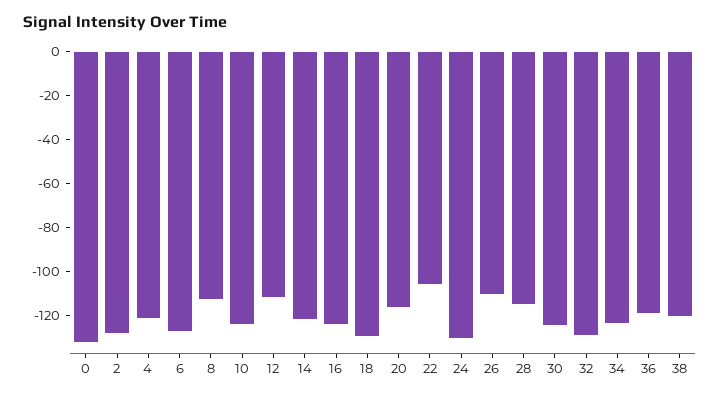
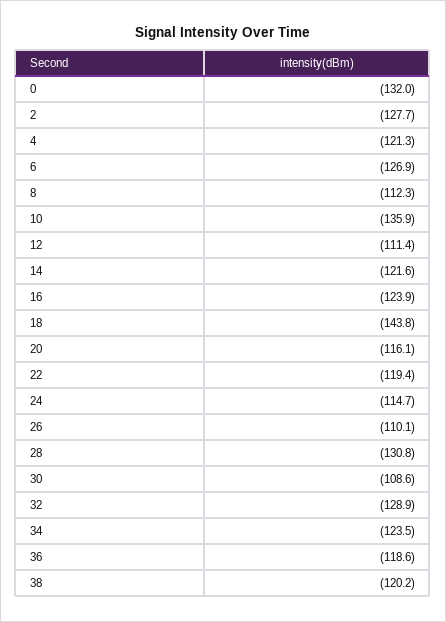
10: -125 -> -135.9
18: -130 -> -143.8
22: -105 -> -119.4
24: -130 -> -114.7
28: -115 -> -130.8
30: -125 -> -108.6

